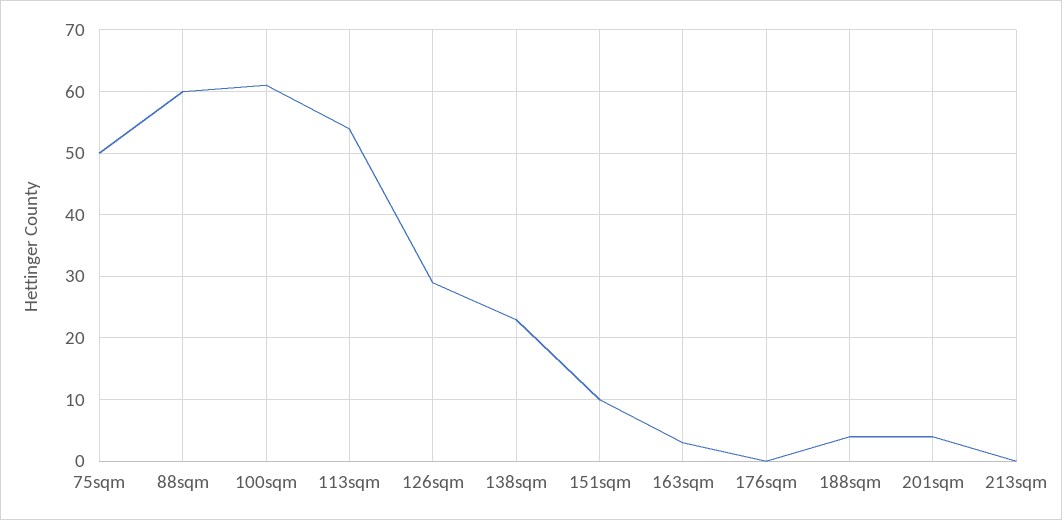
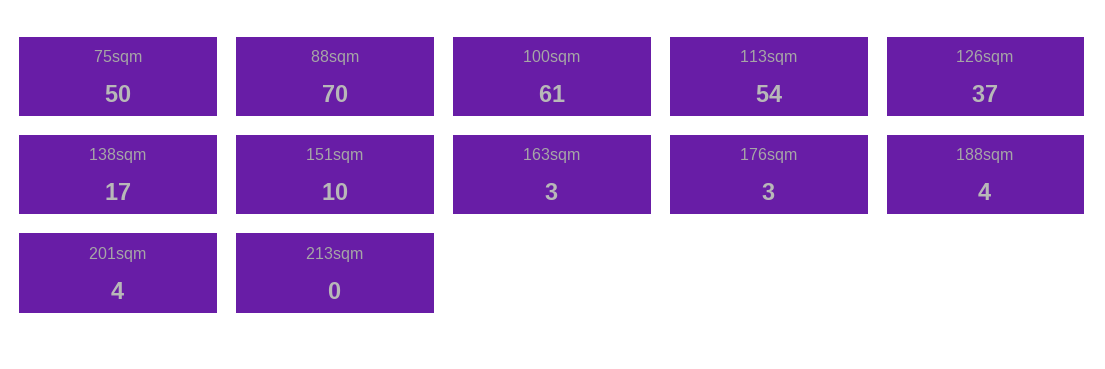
88sqm: 60 -> 70
126sqm: 29 -> 37
138sqm: 23 -> 17
176sqm: 0 -> 3

